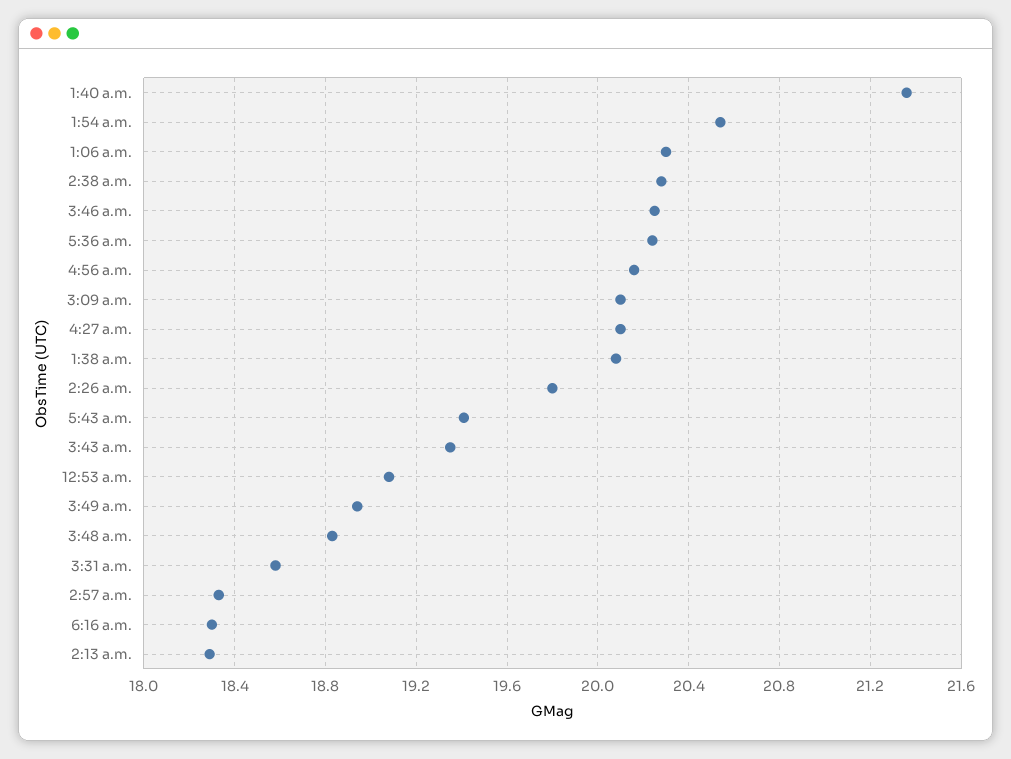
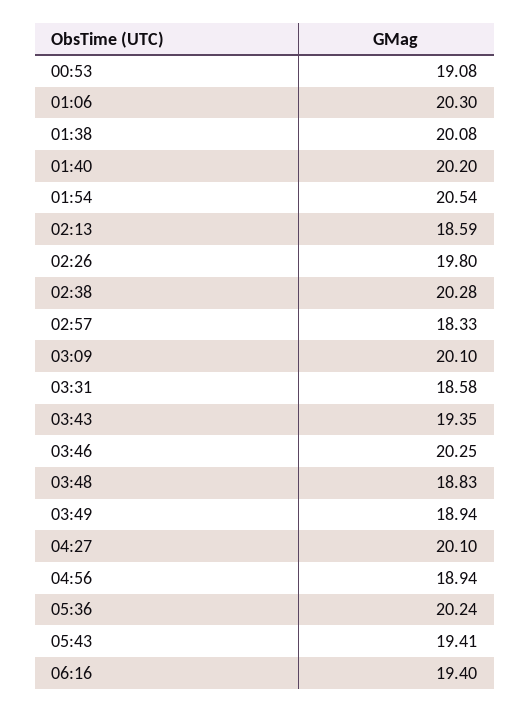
1:40 a.m.: 21.35 -> 20.2
4:56 a.m.: 20.15 -> 18.94
6:16 a.m.: 18.3 -> 19.4
2:13 a.m.: 18.3 -> 18.59

